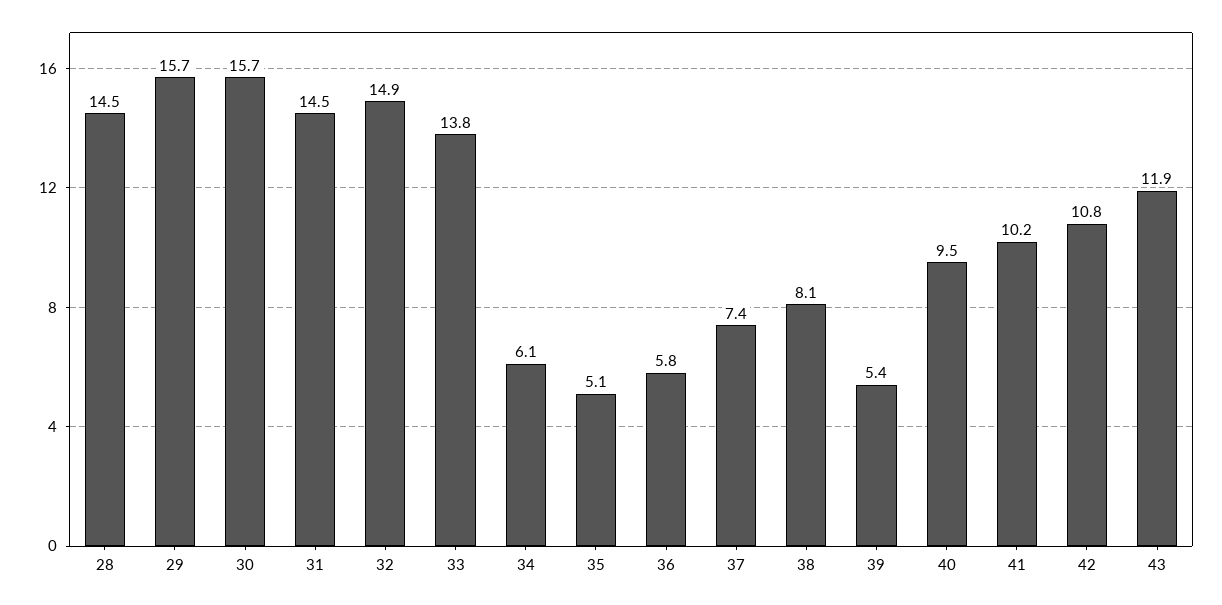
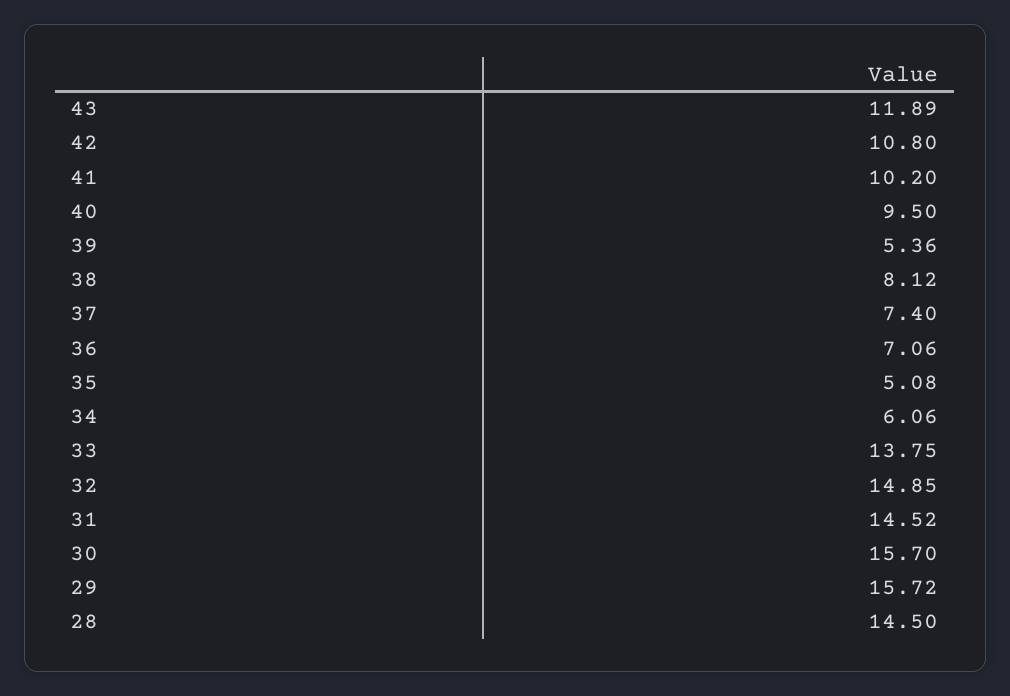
36: 5.8 -> 7.06

